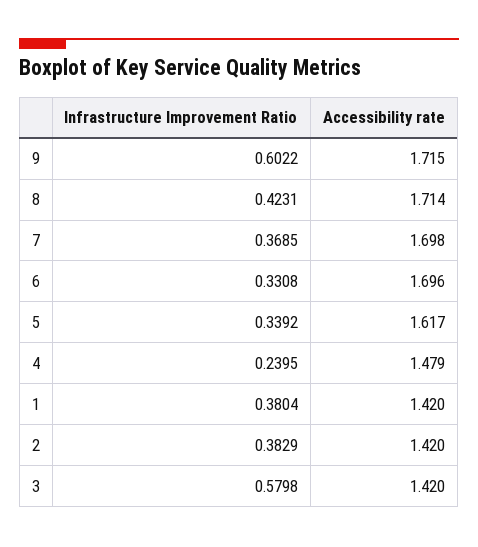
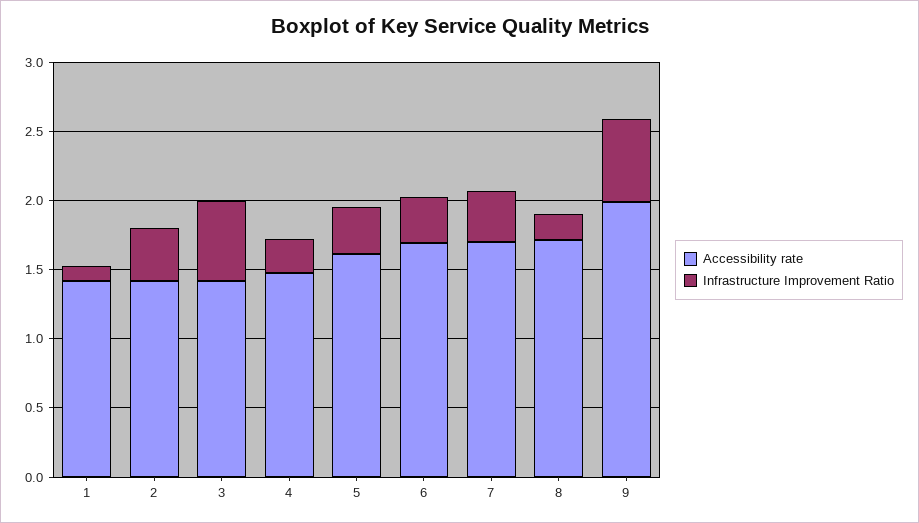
Accessibility rate, 9: 1.715 -> 2
Infrastructure Improvement Ratio, 8: 0.4231 -> 0.2
Infrastructure Improvement Ratio, 1: 0.3804 -> 0.1

